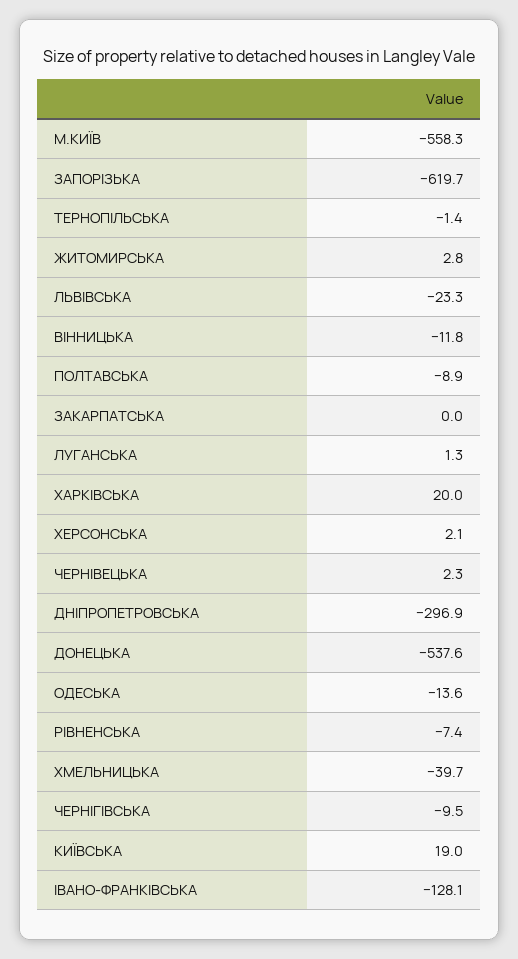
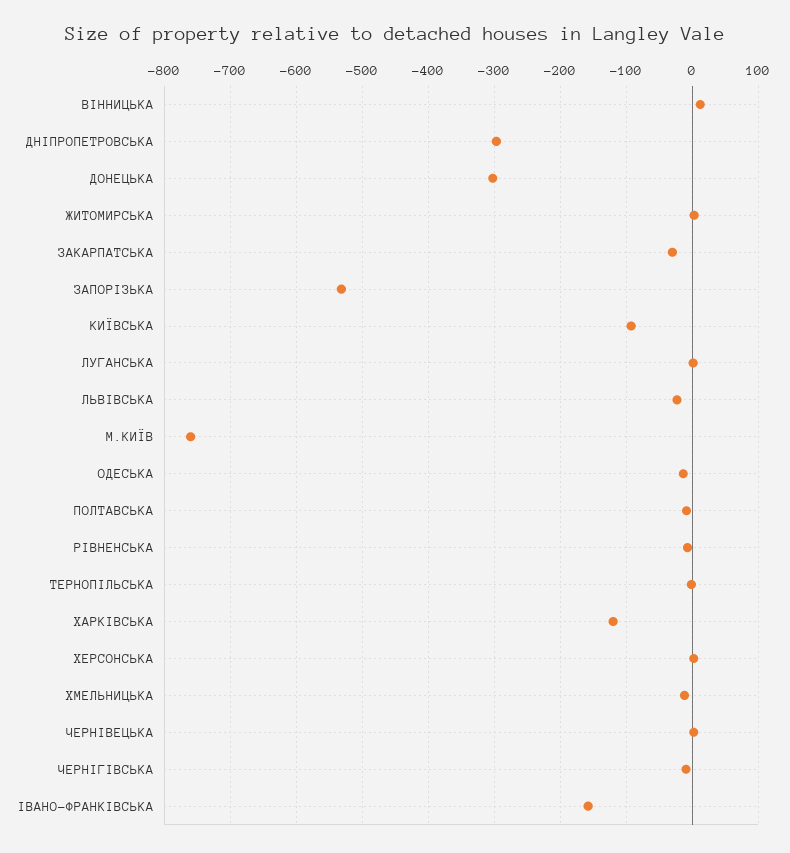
М.КИЇВ: -558.3 -> -760
ЗАПОРІЗЬКА: -619.7 -> -530
ВІННИЦЬКА: -11.8 -> 10
ЗАКАРПАТСЬКА: 0 -> -30
ХАРКІВСЬКА: 20 -> -120
ДОНЕЦЬКА: -537.6 -> -300
ХМЕЛЬНИЦЬКА: -39.7 -> -10
КИЇВСЬКА: 19 -> -90
ІВАНО-ФРАНКІВСЬКА: -128.1 -> -160

